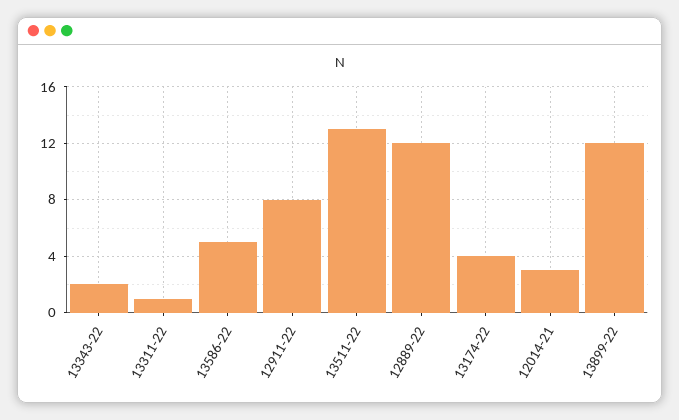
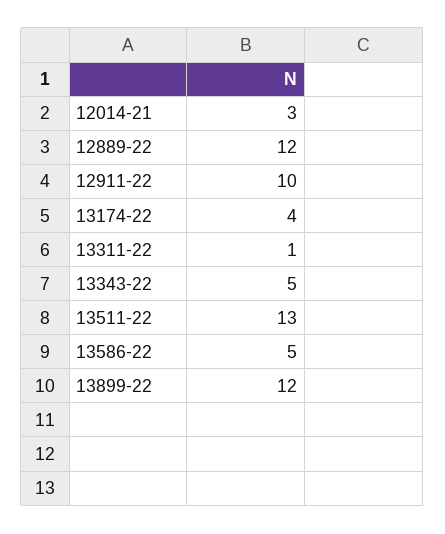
13343-22: 2 -> 5
12911-22: 8 -> 10

